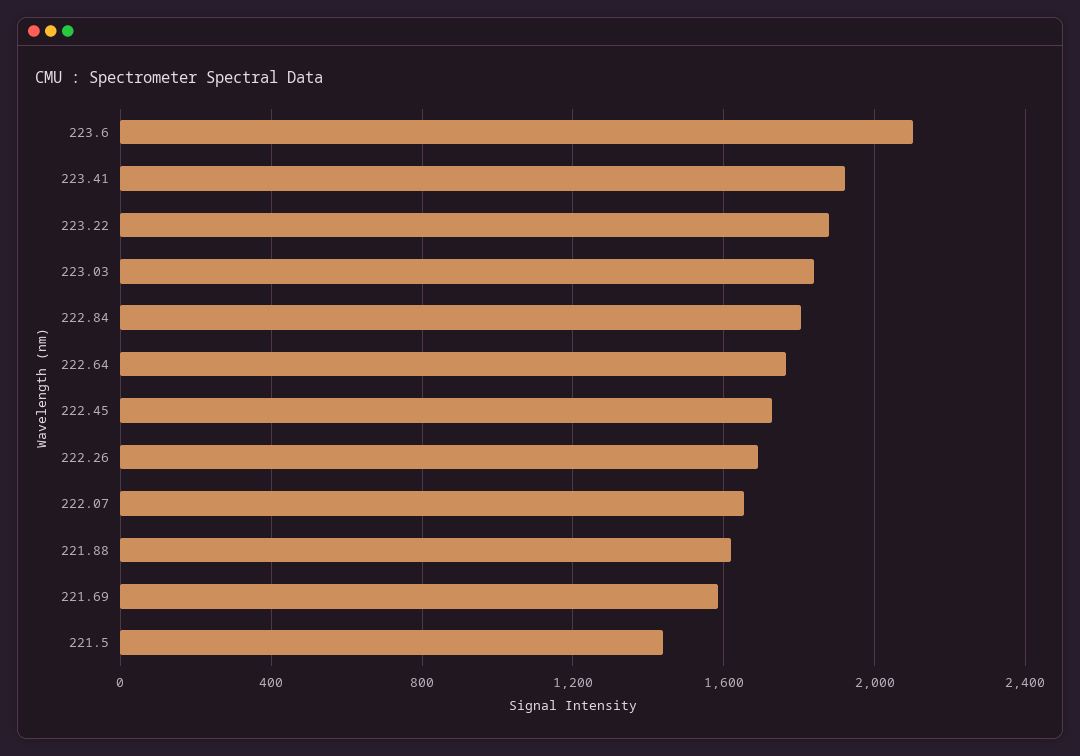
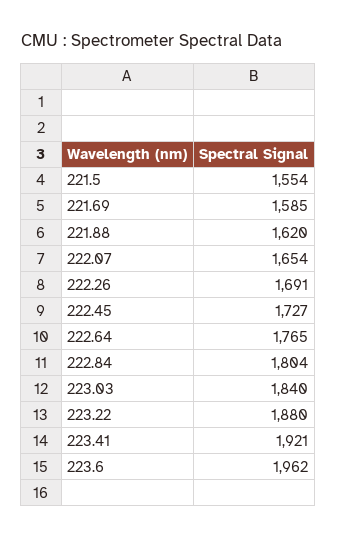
223.6: 2100 -> 1962
221.5: 1450 -> 1554

